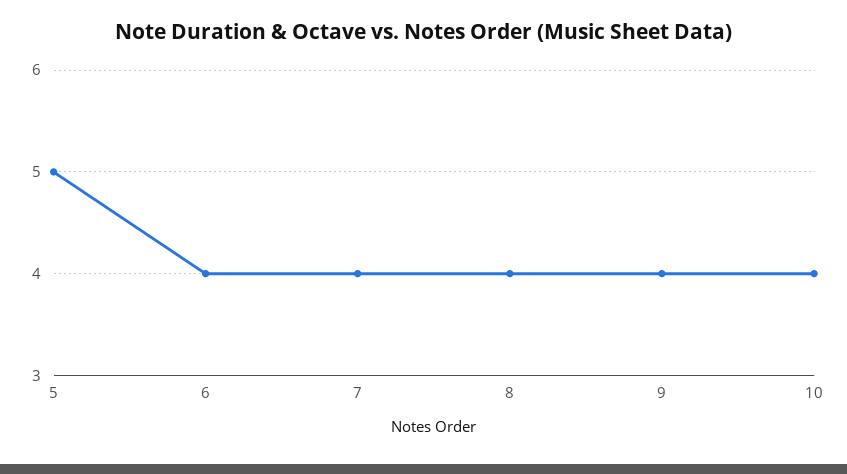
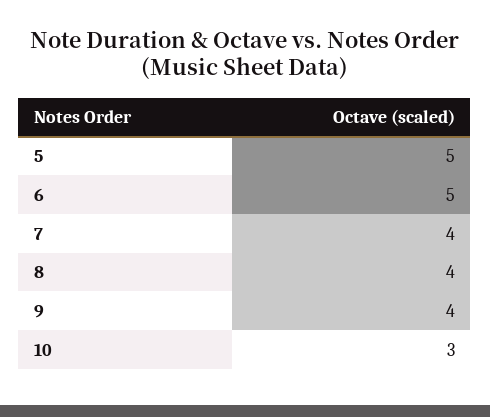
6: 4 -> 5
10: 4 -> 3

